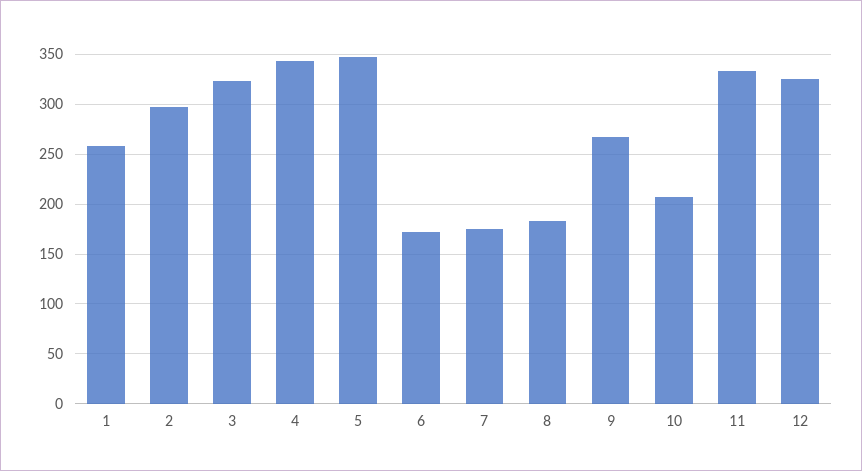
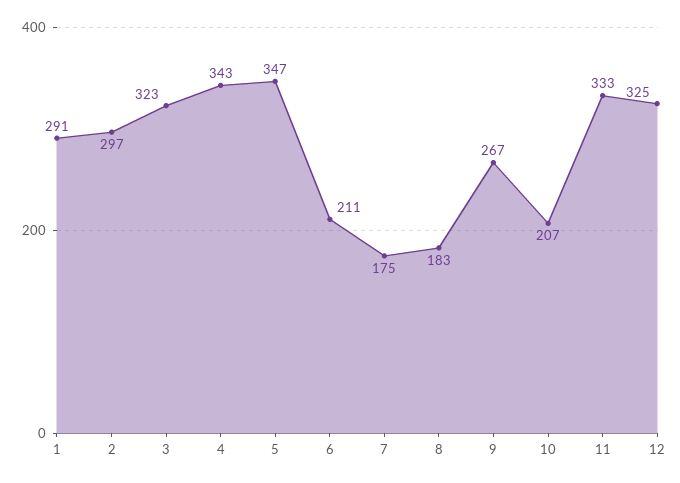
1: 260 -> 291
6: 170 -> 211

